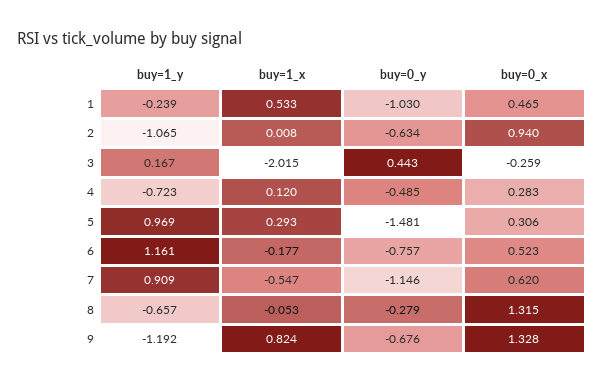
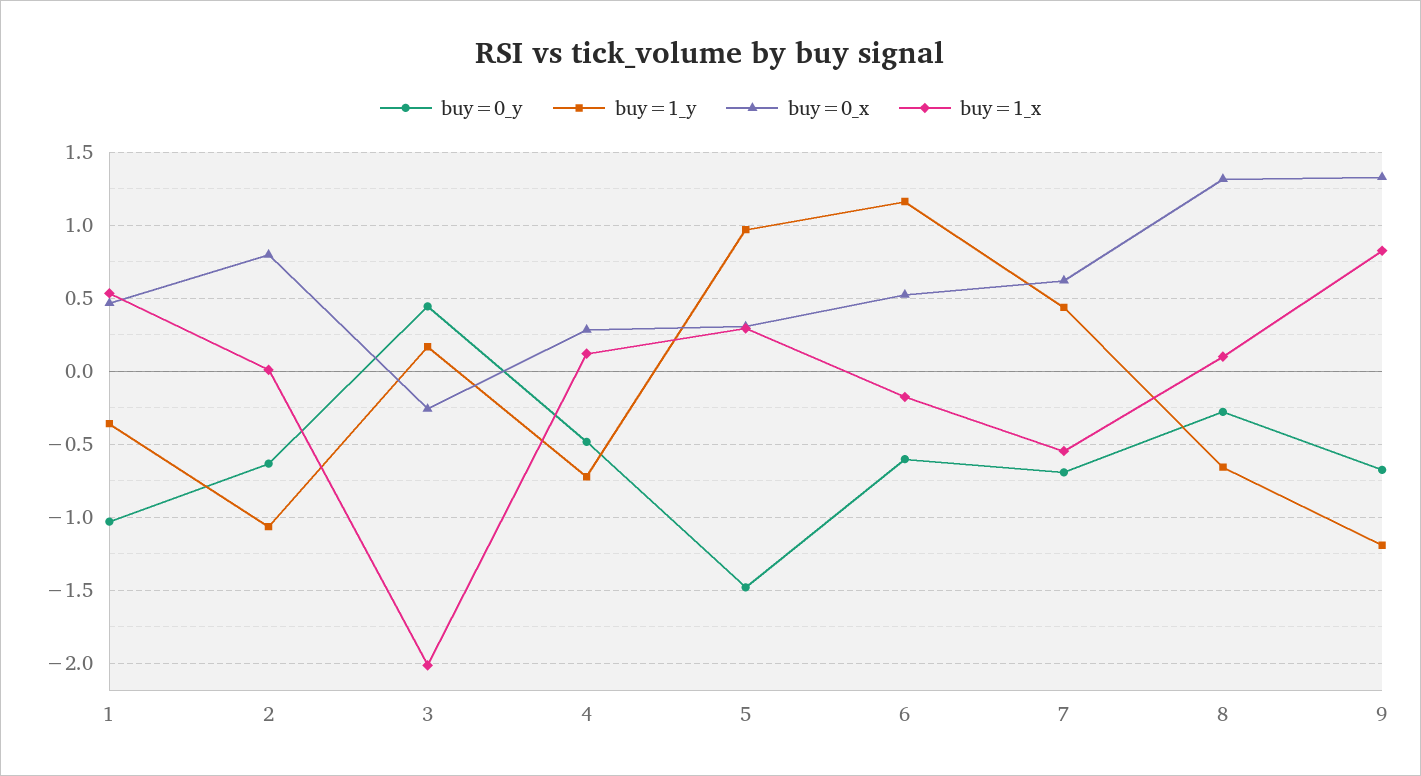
buy=1_y, 1: -0.239 -> -0.35
buy=0_x, 2: 0.94 -> 0.8
buy=0_y, 6: -0.757 -> -0.6
buy=1_y, 7: 0.909 -> 0.45
buy=0_y, 7: -1.146 -> -0.7
buy=1_x, 8: -0.053 -> 0.1

